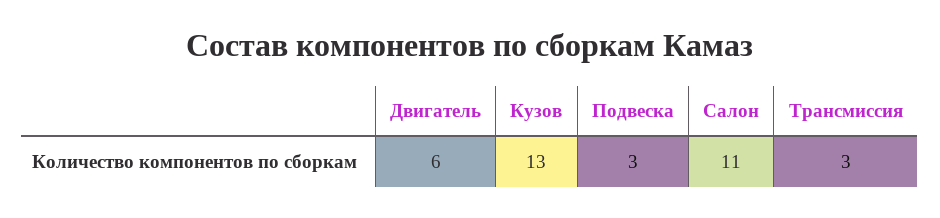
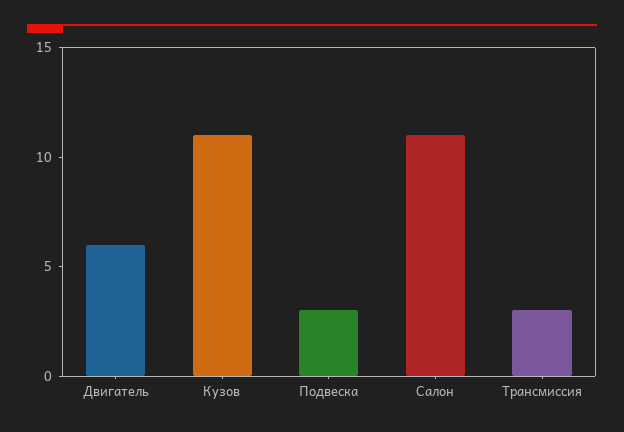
Кузов: 13 -> 11

